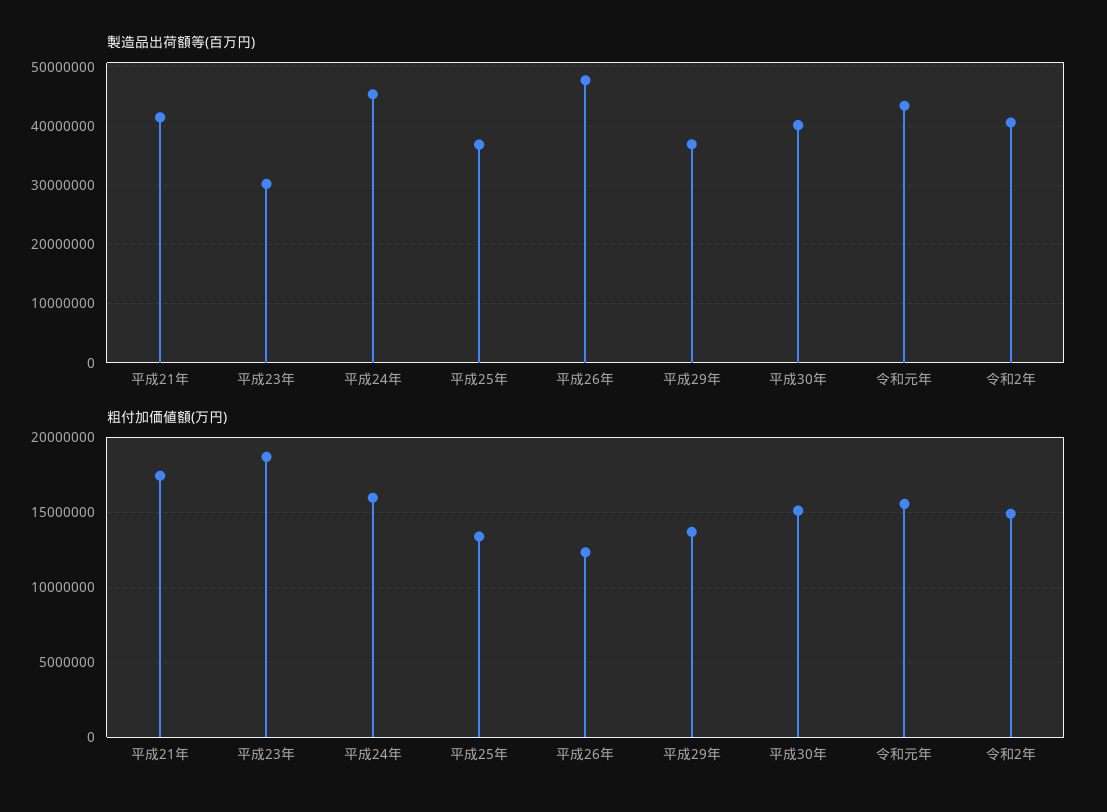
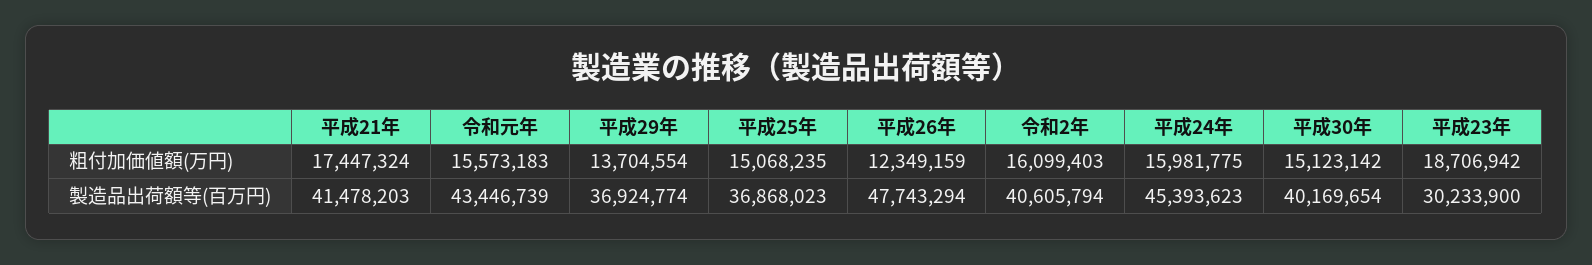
粗付加価値額(万円), 平成25年: 13500000 -> 15068235
粗付加価値額(万円), 令和2年: 15000000 -> 16099403

